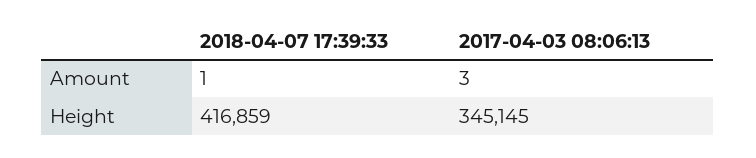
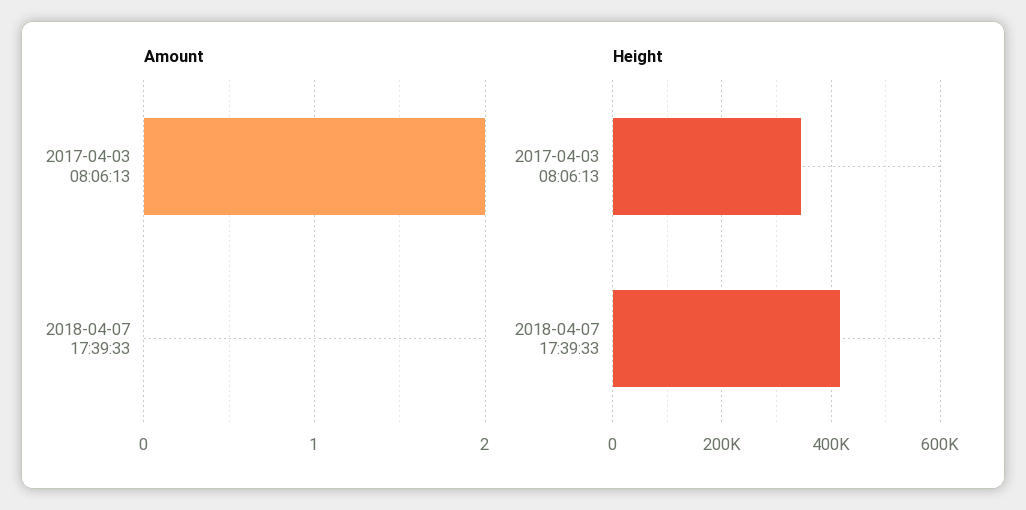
Amount, 2018-04-07 17:39:33: 1 -> 0
Amount, 2017-04-03 08:06:13: 3 -> 2

